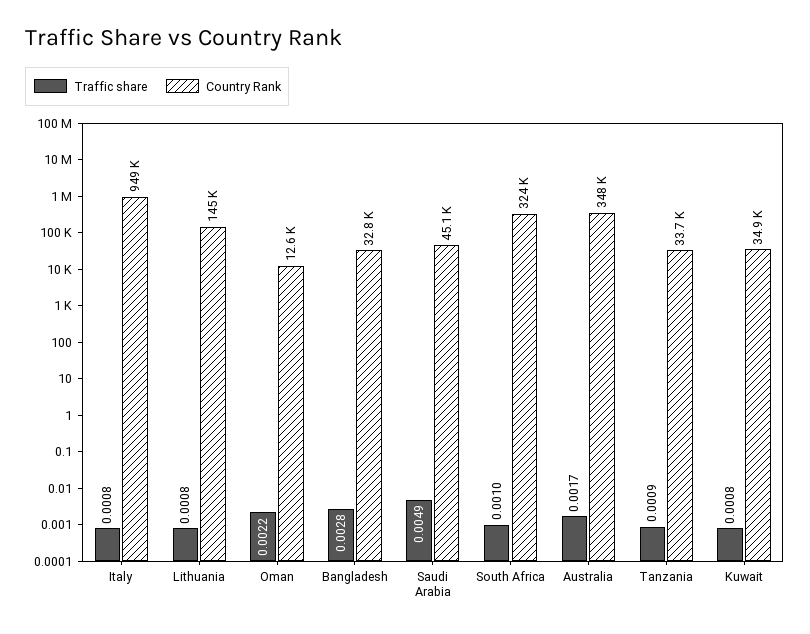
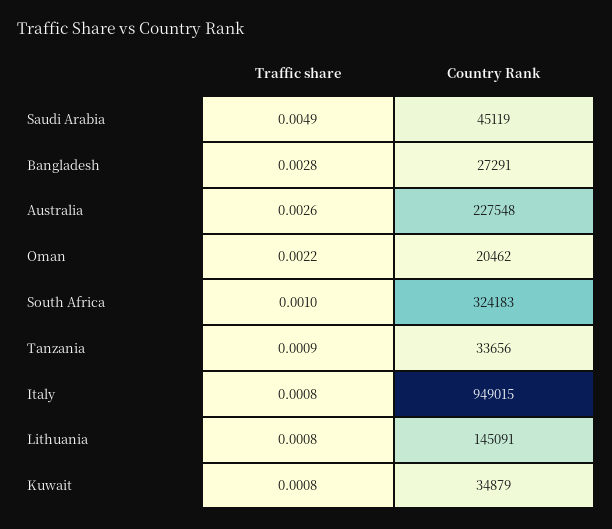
Country Rank, Oman: 12600 -> 20462
Country Rank, Bangladesh: 32800 -> 27291
Traffic share, Australia: 0.0017 -> 0.0026
Country Rank, Australia: 348000 -> 227548

